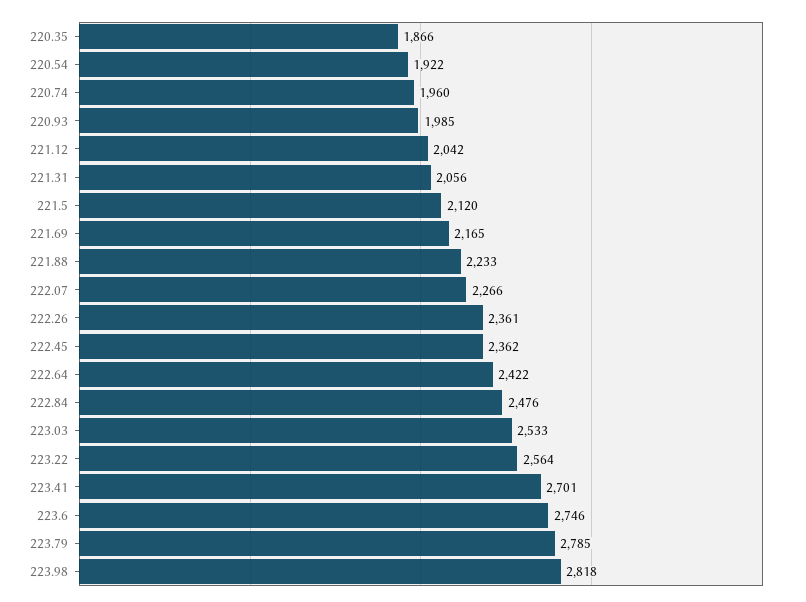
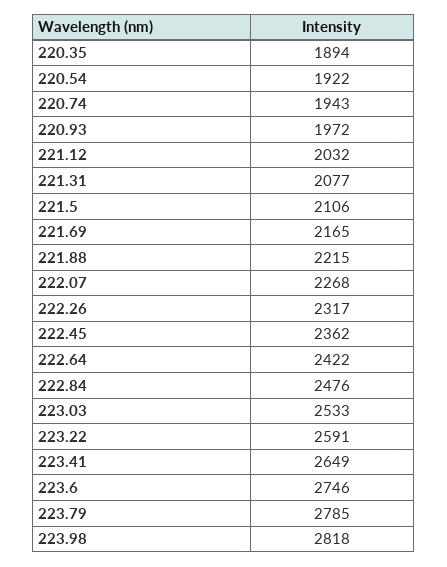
220.35: 1866 -> 1894
220.74: 1960 -> 1943
220.93: 1985 -> 1972
221.12: 2042 -> 2032
221.31: 2056 -> 2077
221.5: 2120 -> 2106
221.88: 2233 -> 2215
222.07: 2266 -> 2268
222.26: 2361 -> 2317
223.22: 2564 -> 2591
223.41: 2701 -> 2649

